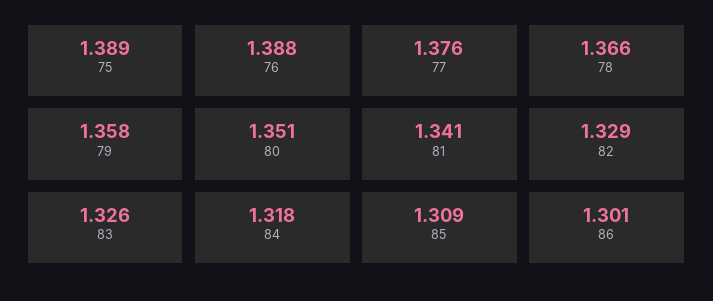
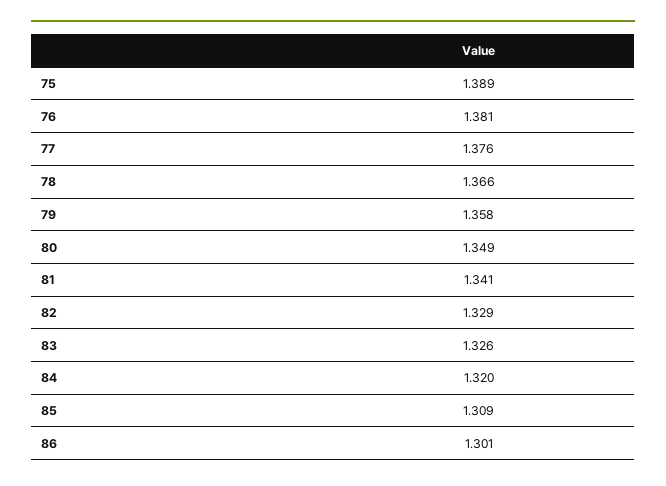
76: 1.388 -> 1.381
80: 1.351 -> 1.349
84: 1.318 -> 1.32

